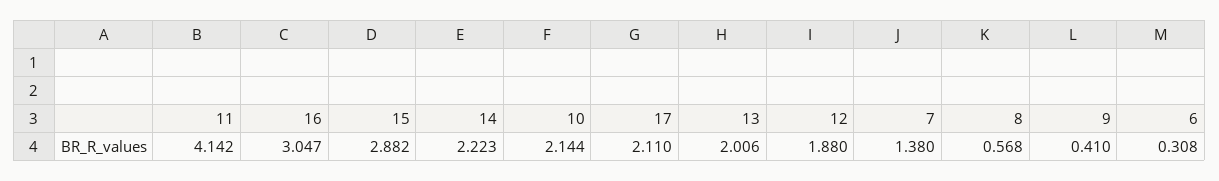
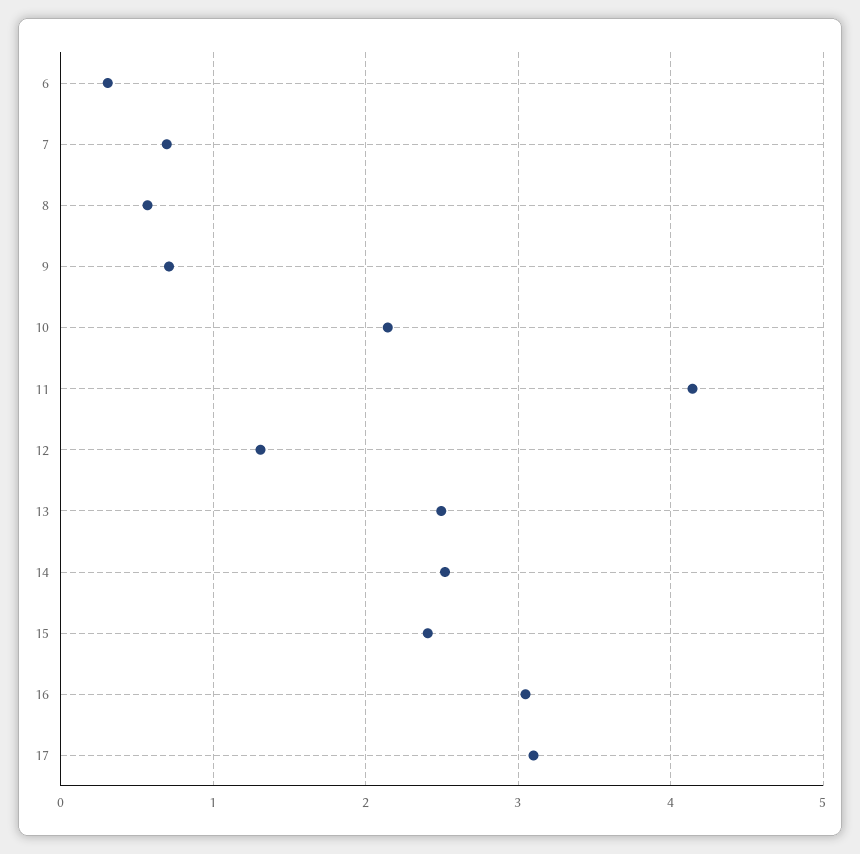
15: 2.882 -> 2.4
14: 2.223 -> 2.5
17: 2.11 -> 3.1
13: 2.006 -> 2.5
12: 1.88 -> 1.3
7: 1.38 -> 0.7
9: 0.41 -> 0.7

